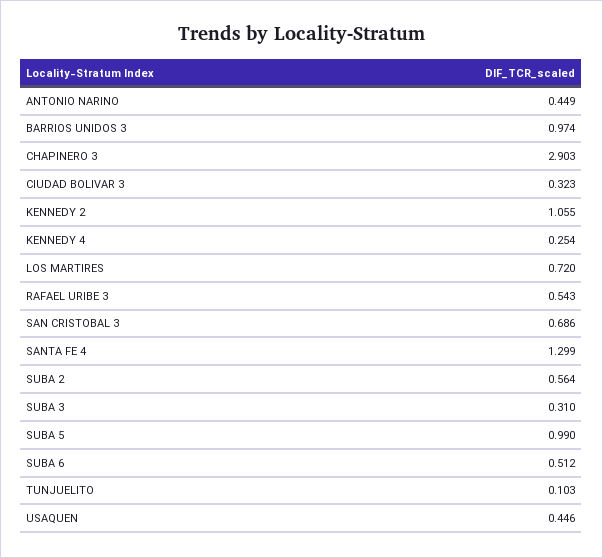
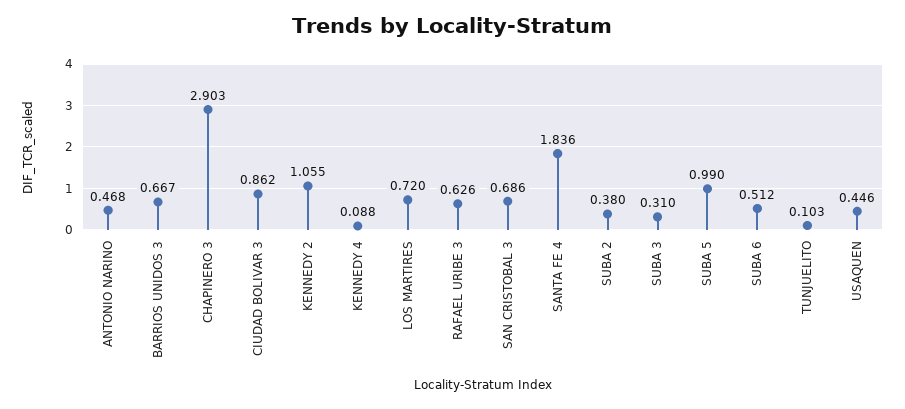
ANTONIO NARINO: 0.449 -> 0.468
BARRIOS UNIDOS 3: 0.974 -> 0.667
CIUDAD BOLIVAR 3: 0.323 -> 0.862
KENNEDY 4: 0.254 -> 0.088
RAFAEL URIBE 3: 0.543 -> 0.626
SANTA FE 4: 1.299 -> 1.836
SUBA 2: 0.564 -> 0.38

